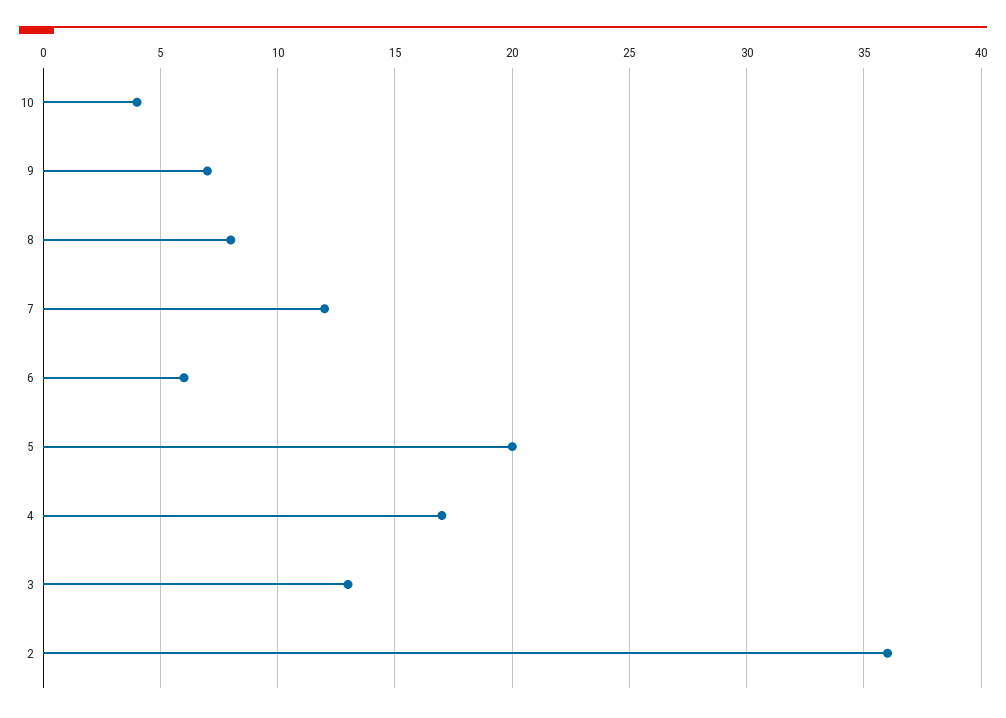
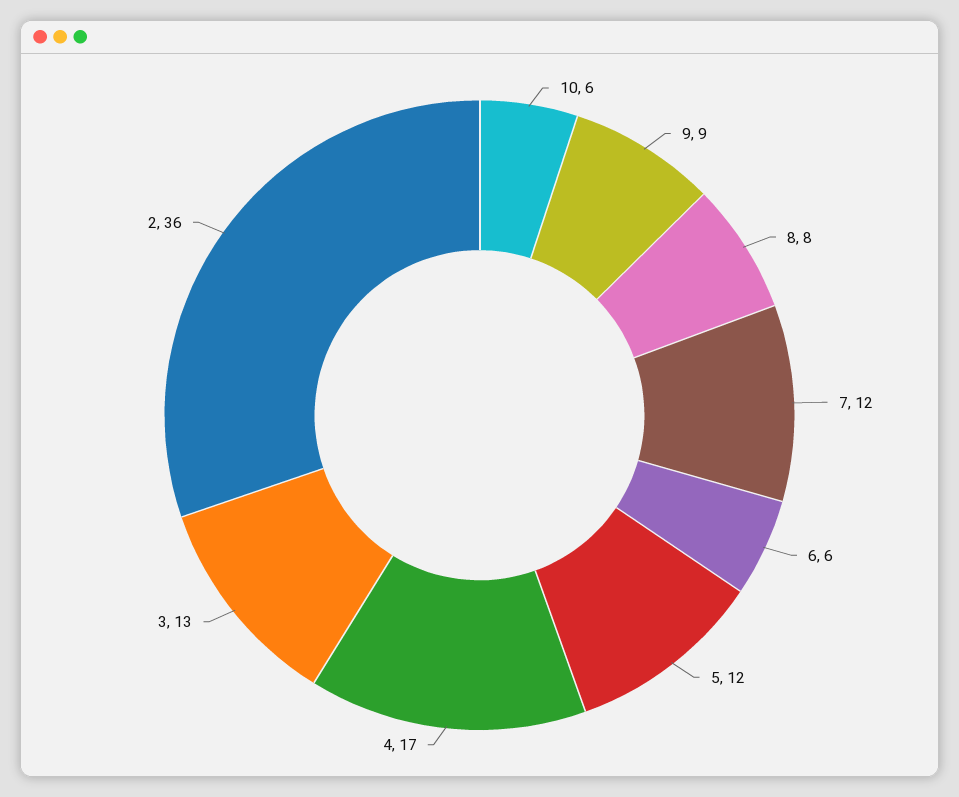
10: 4 -> 6
9: 7 -> 9
5: 20 -> 12

